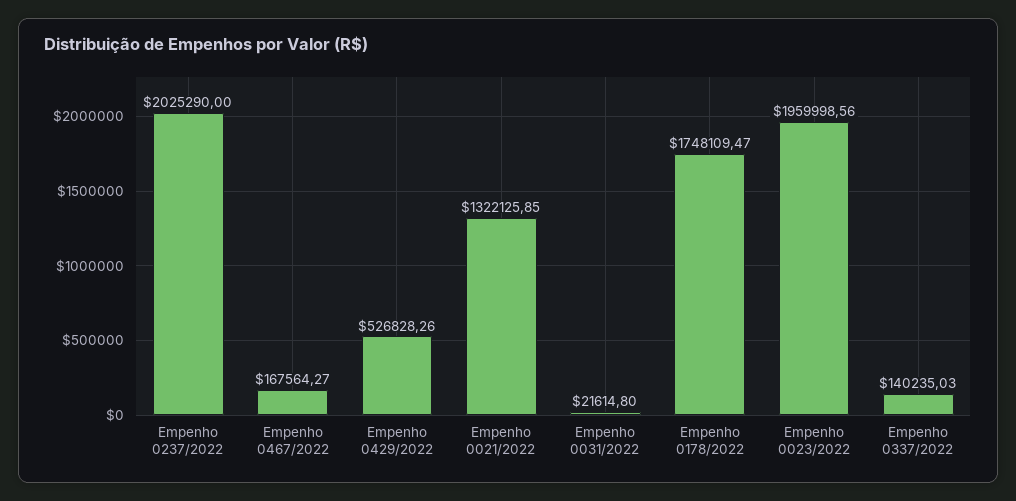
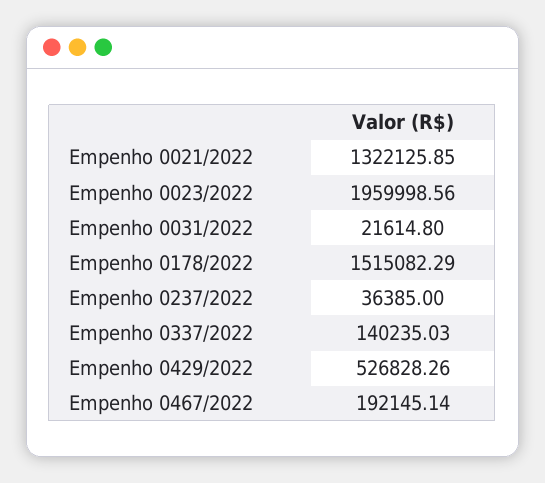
Empenho 0237/2022: 2025290 -> 36385
Empenho 0467/2022: 167564.27 -> 192145.14
Empenho 0178/2022: 1748109.47 -> 1515082.29

